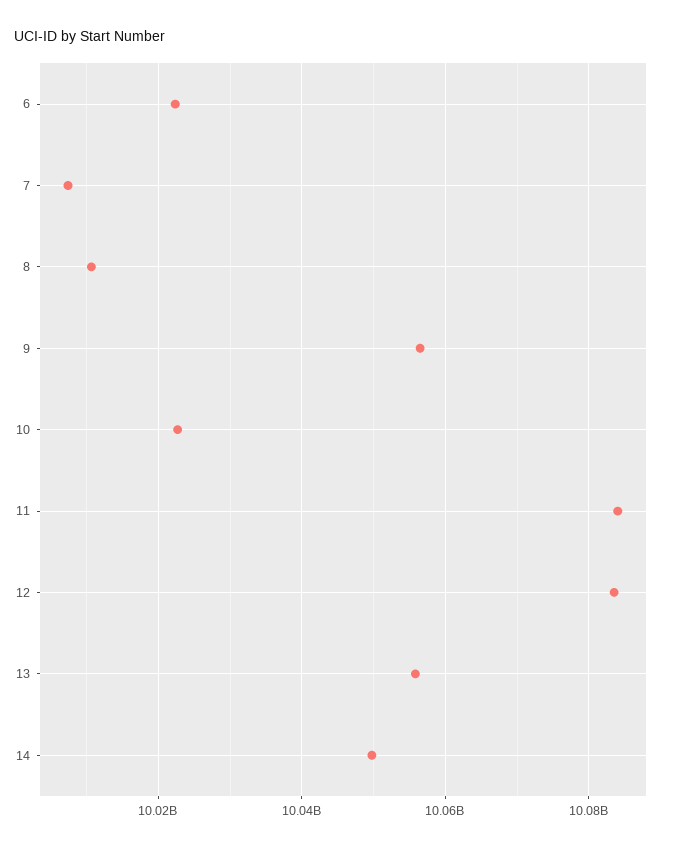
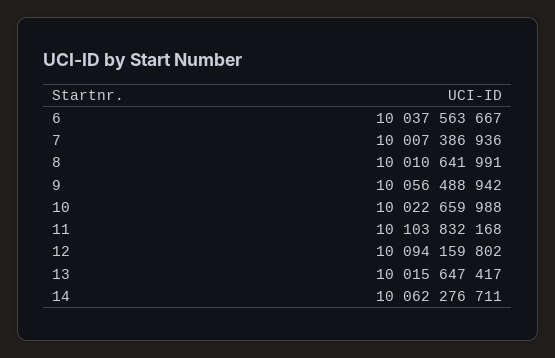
6: 10022000000 -> 10037563667
11: 10084000000 -> 10103832168
12: 10084000000 -> 10094159802
13: 10056000000 -> 10015647417
14: 10050000000 -> 10062276711

